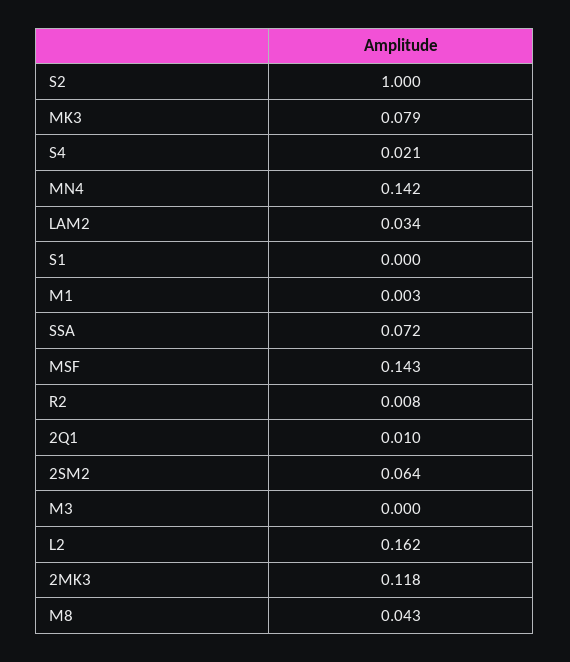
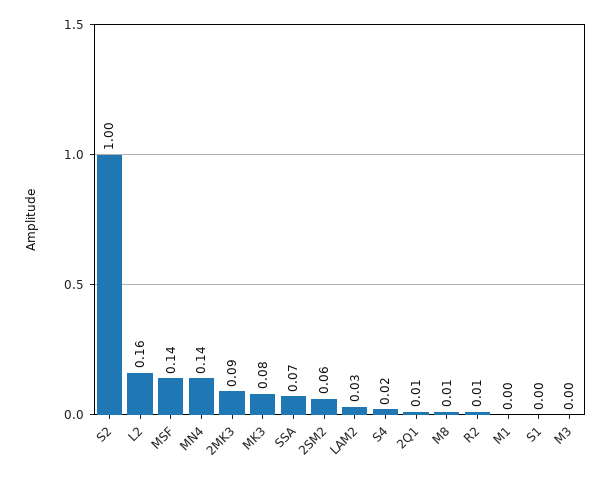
2MK3: 0.118 -> 0.09
M8: 0.043 -> 0.01

